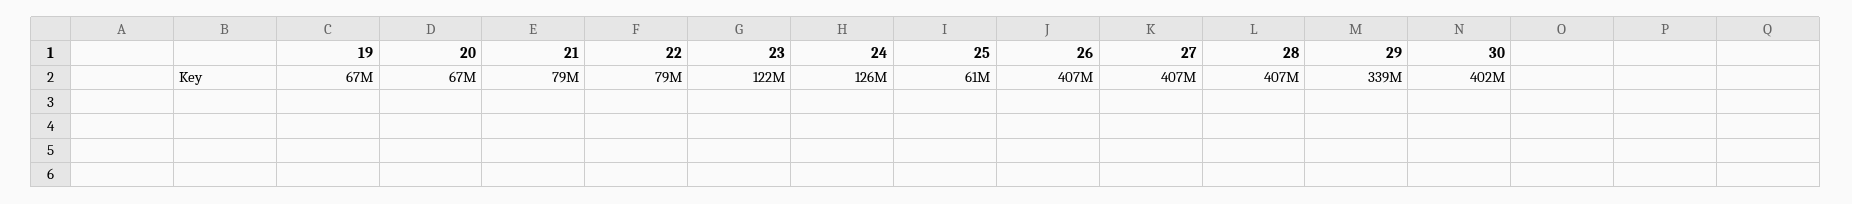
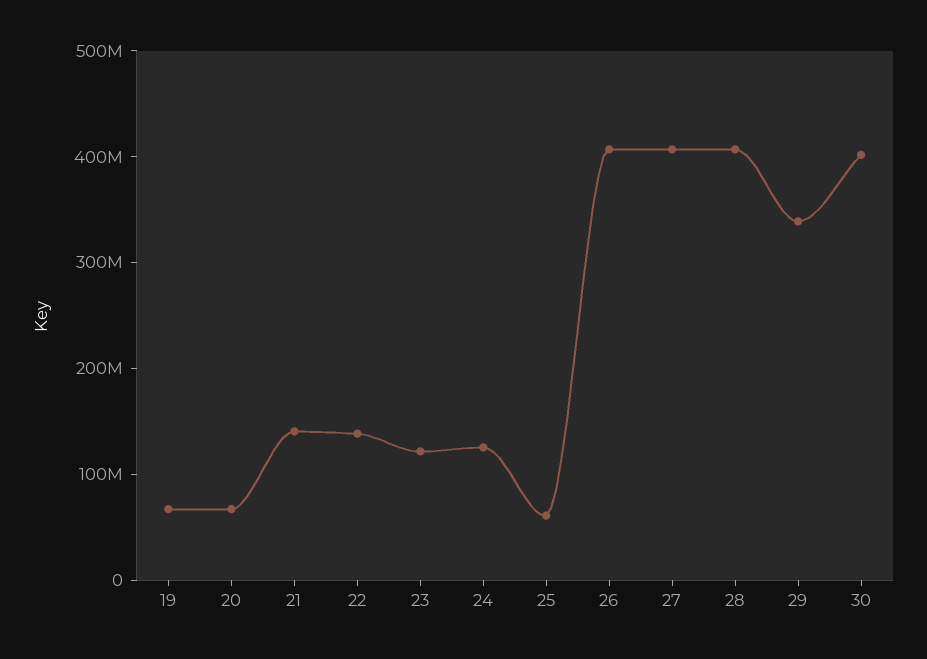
21: 79000000 -> 140000000
22: 79000000 -> 140000000

